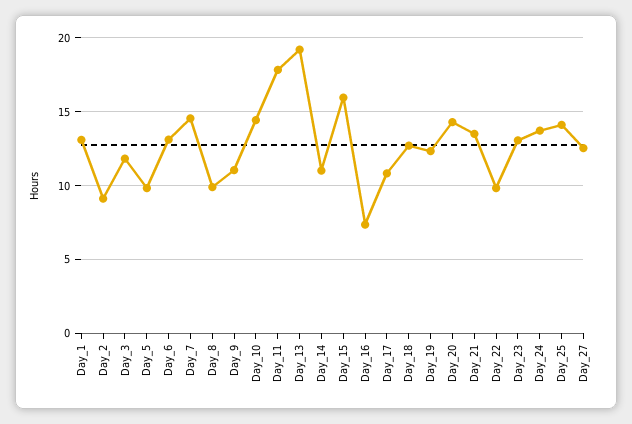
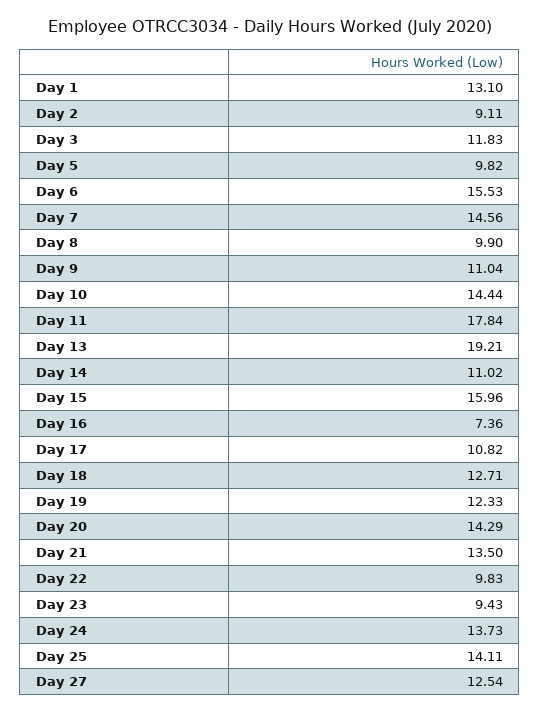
Day_6: 13 -> 15.53
Day_23: 13 -> 9.43

